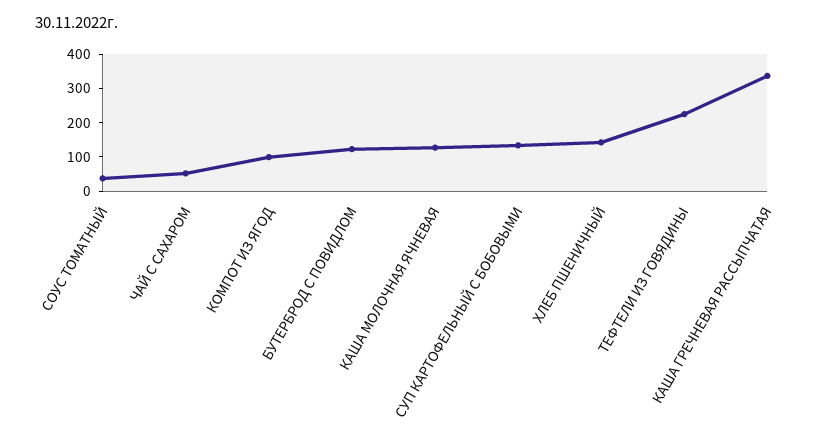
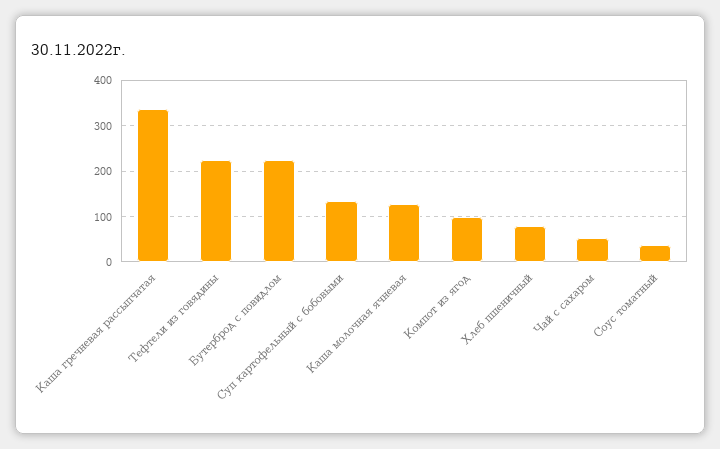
БУТЕРБРОД С ПОВИДЛОМ: 125 -> 220
ХЛЕБ ПШЕНИЧНЫЙ: 150 -> 80

